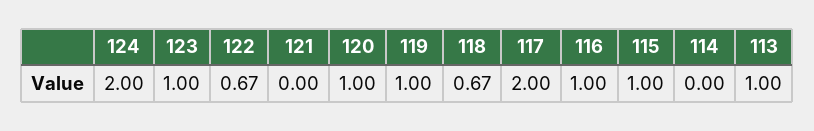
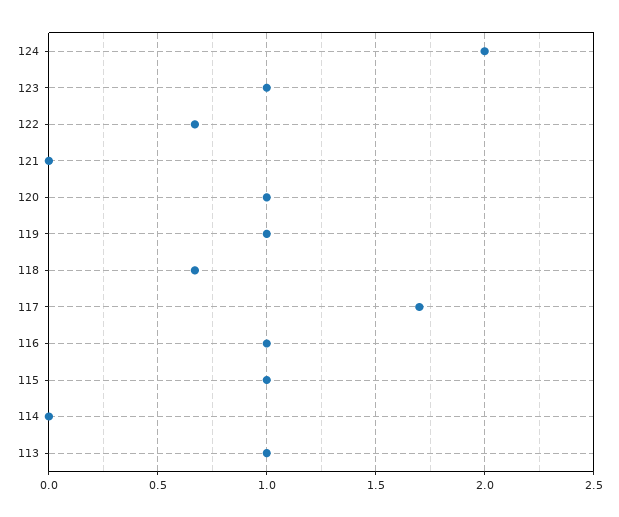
117: 2 -> 1.7

